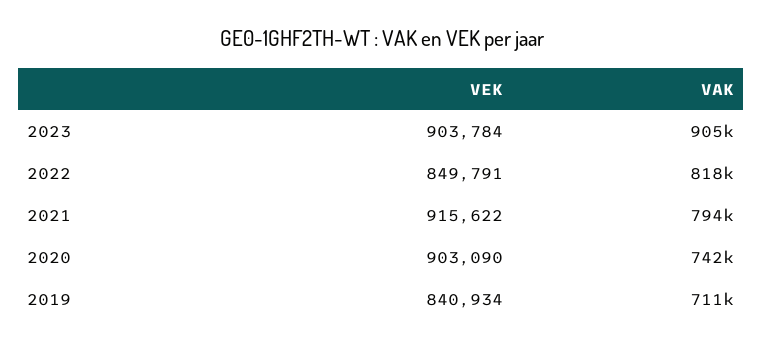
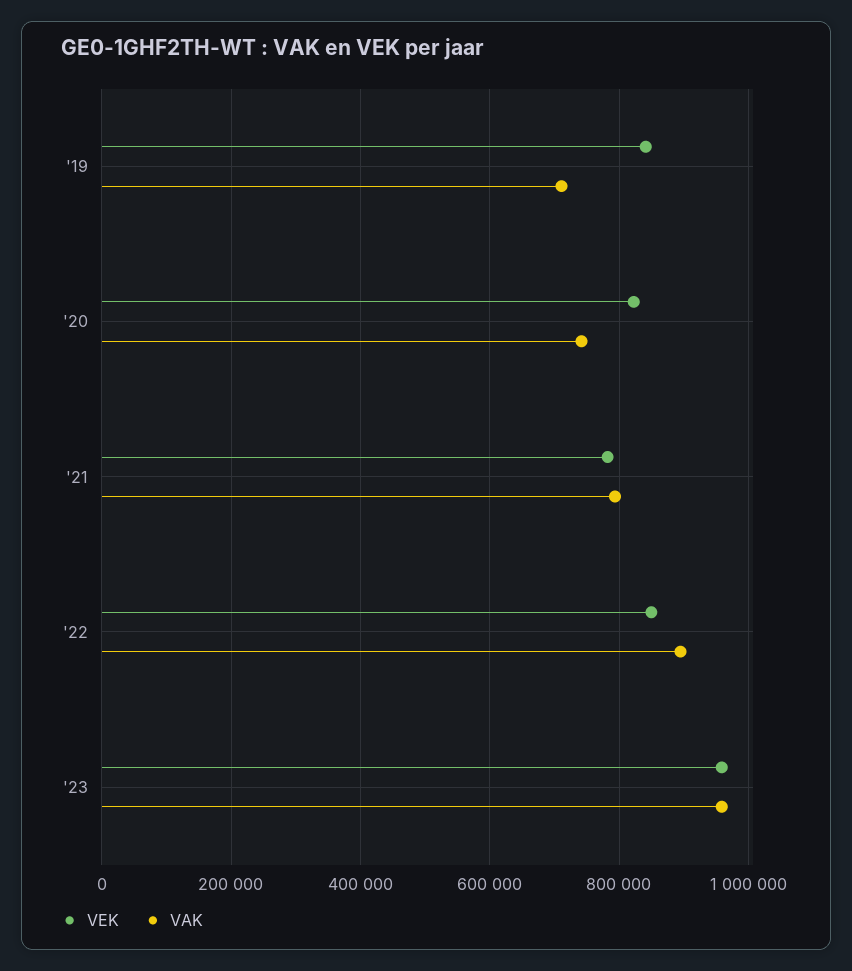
VEK, 2023: 903784 -> 960000
VAK, 2023: 905000 -> 960000
VAK, 2022: 818000 -> 900000
VEK, 2021: 915622 -> 780000
VEK, 2020: 903090 -> 820000

